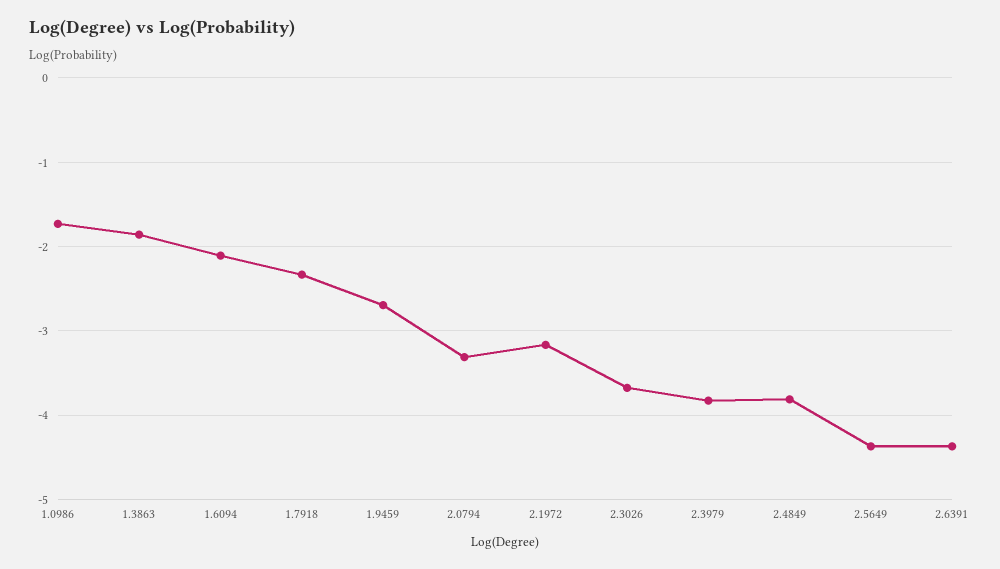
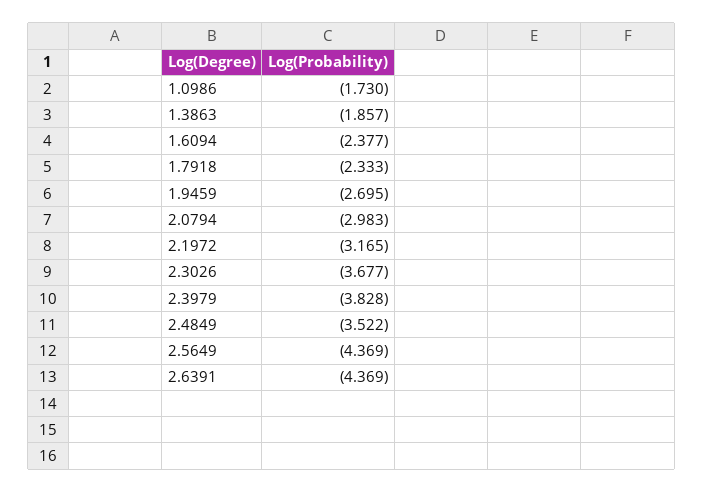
1.6094: -2.1 -> -2.377
2.0794: -3.3 -> -2.983
2.4849: -3.8 -> -3.522

